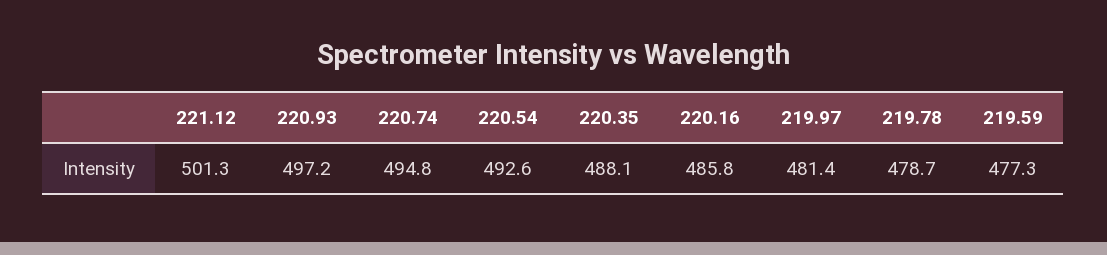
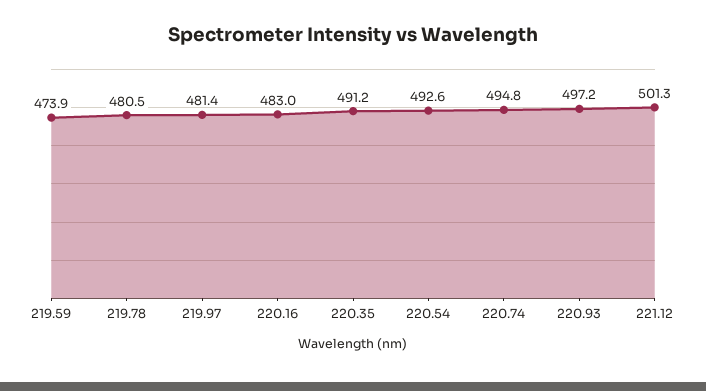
220.35: 488.1 -> 491.2
220.16: 485.8 -> 483
219.78: 478.7 -> 480.5
219.59: 477.3 -> 473.9

